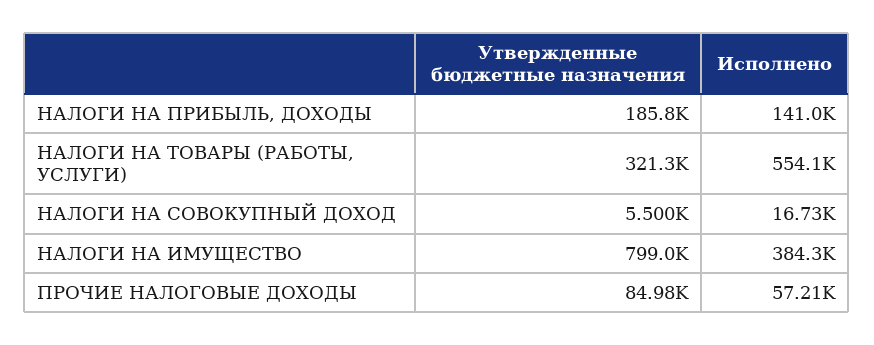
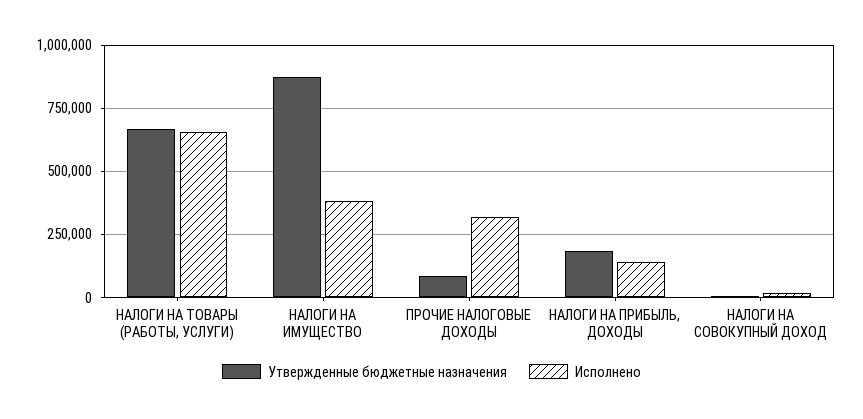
Утвержденные бюджетные назначения, НАЛОГИ НА ТОВАРЫ (РАБОТЫ, УСЛУГИ): 321300 -> 675000
Исполнено, НАЛОГИ НА ТОВАРЫ (РАБОТЫ, УСЛУГИ): 554100 -> 650000
Утвержденные бюджетные назначения, НАЛОГИ НА ИМУЩЕСТВО: 799000 -> 875000
Исполнено, ПРОЧИЕ НАЛОГОВЫЕ ДОХОДЫ: 57210 -> 325000

